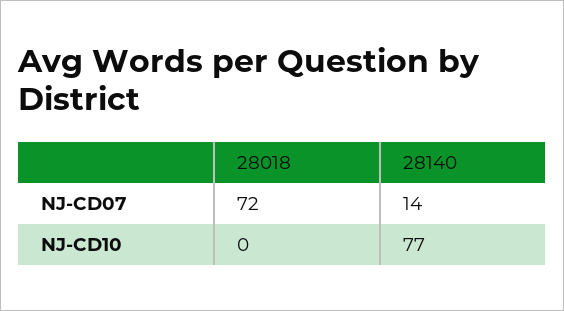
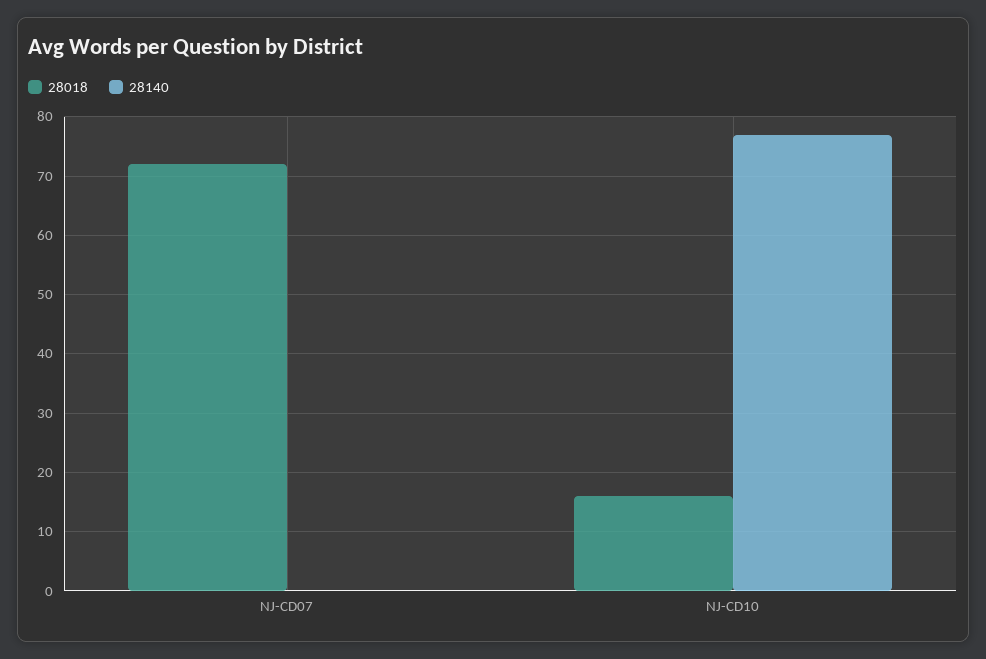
28140, NJ-CD07: 14 -> 0
28018, NJ-CD10: 0 -> 15

